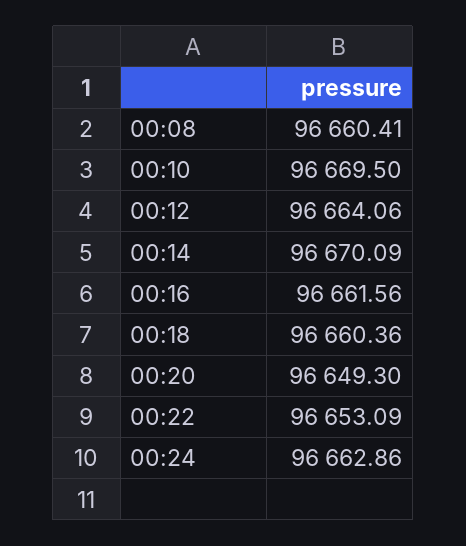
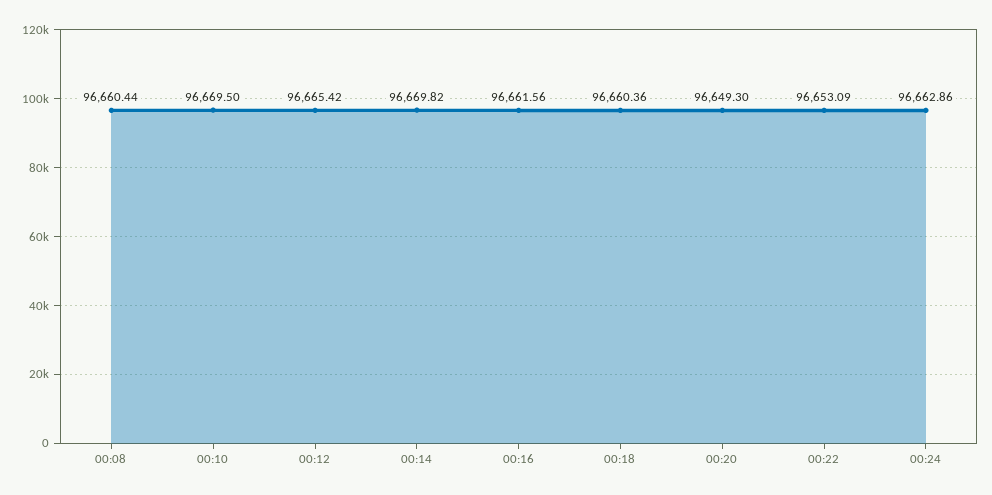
00:08: 96660.41 -> 96660.44
00:12: 96664.06 -> 96665.42
00:14: 96670.09 -> 96669.82

